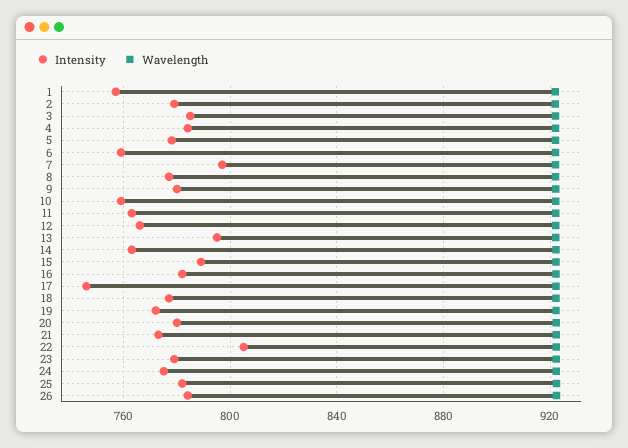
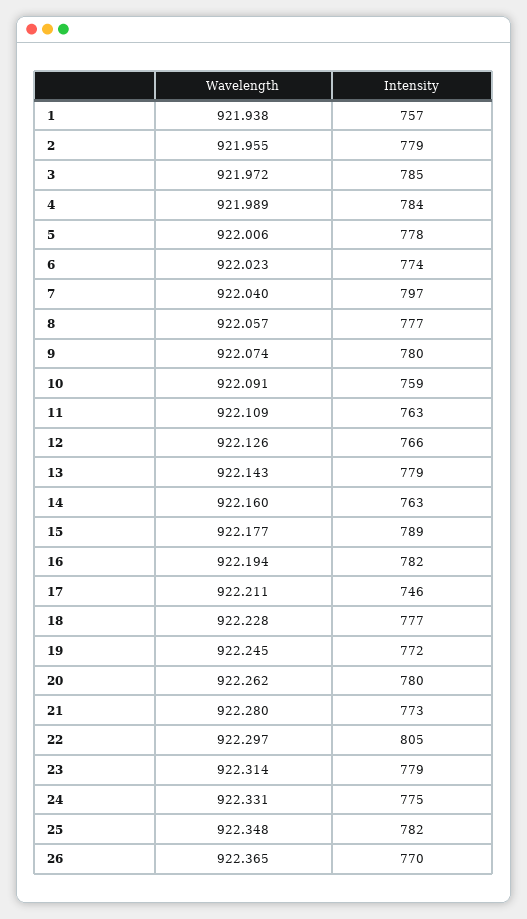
Intensity, 6: 760 -> 774
Intensity, 13: 795 -> 779
Intensity, 26: 785 -> 770

